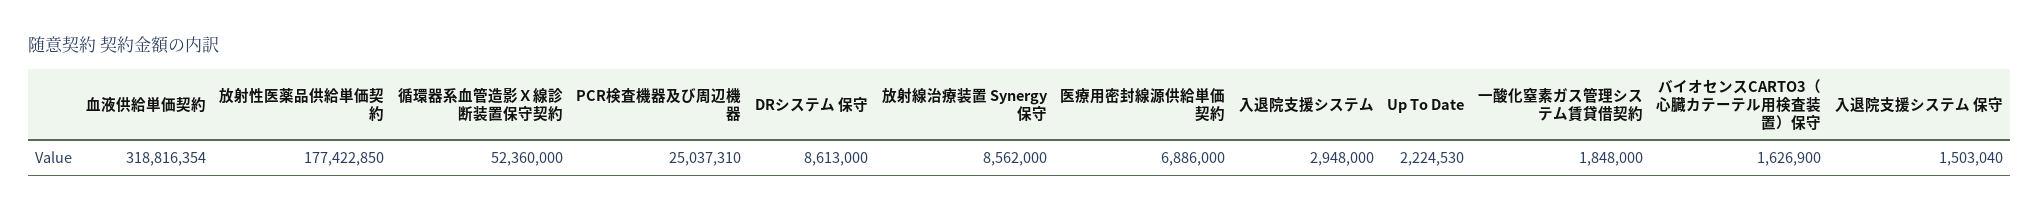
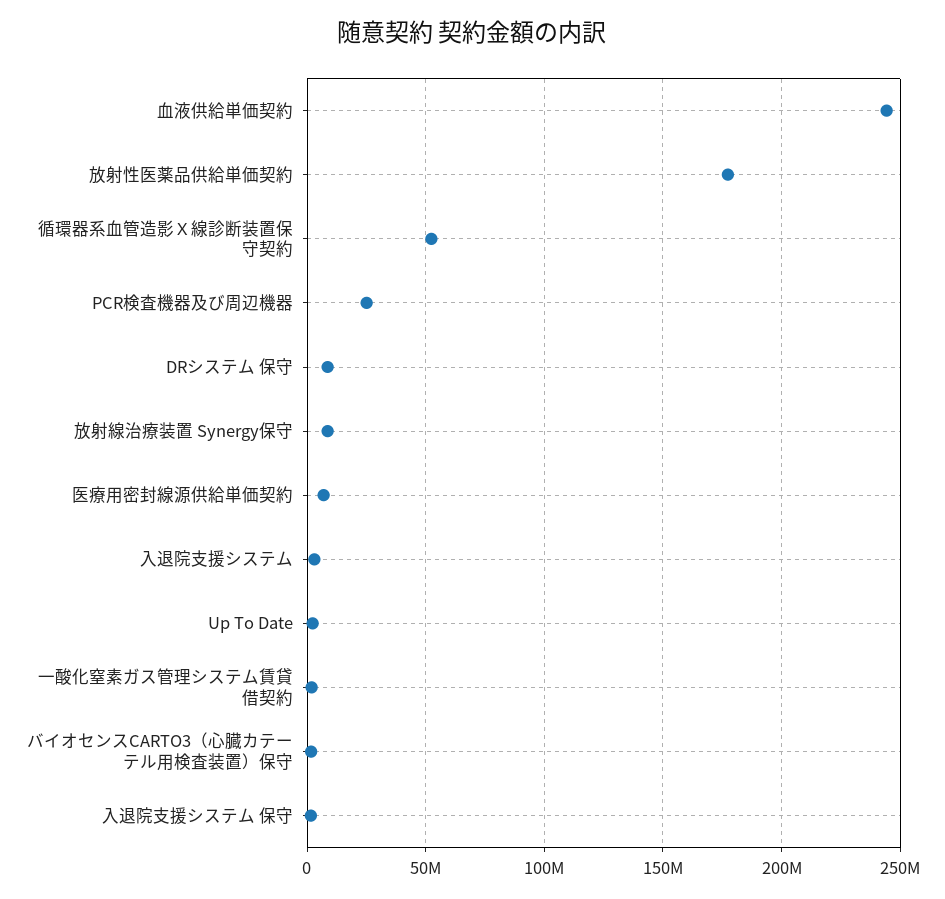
血液供給単価契約: 318816354 -> 245000000

